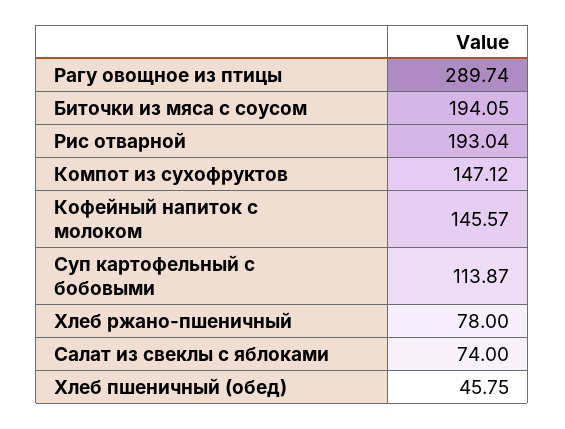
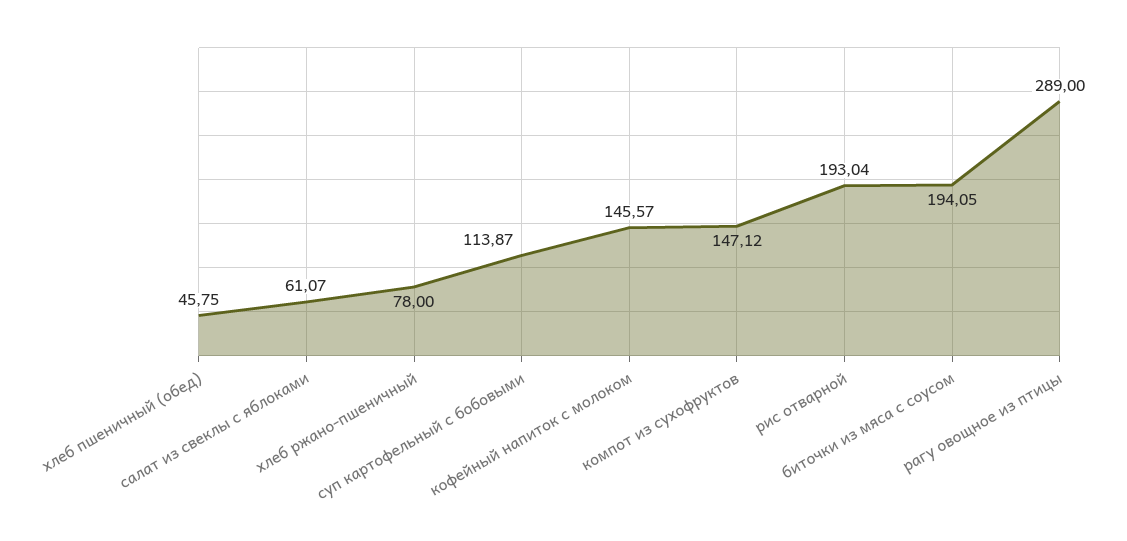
Рагу овощное из птицы: 289.74 -> 289
Салат из свеклы с яблоками: 74 -> 61.07

